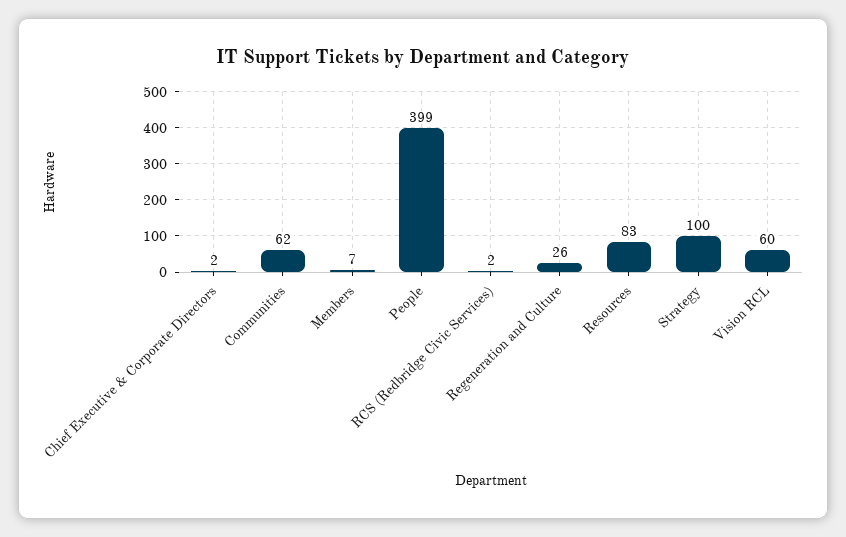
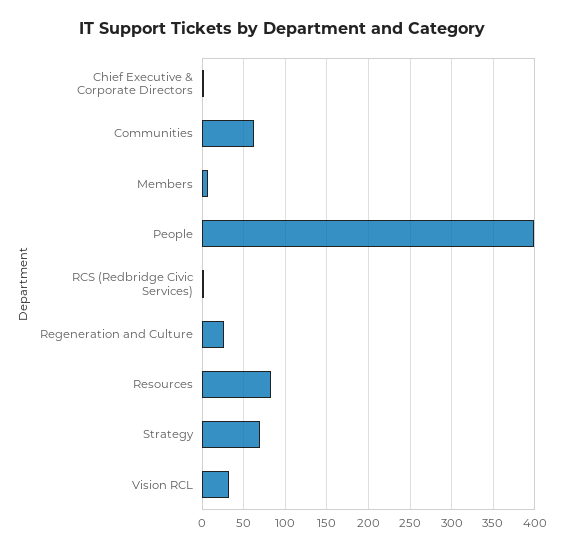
Strategy: 100 -> 70
Vision RCL: 60 -> 30

